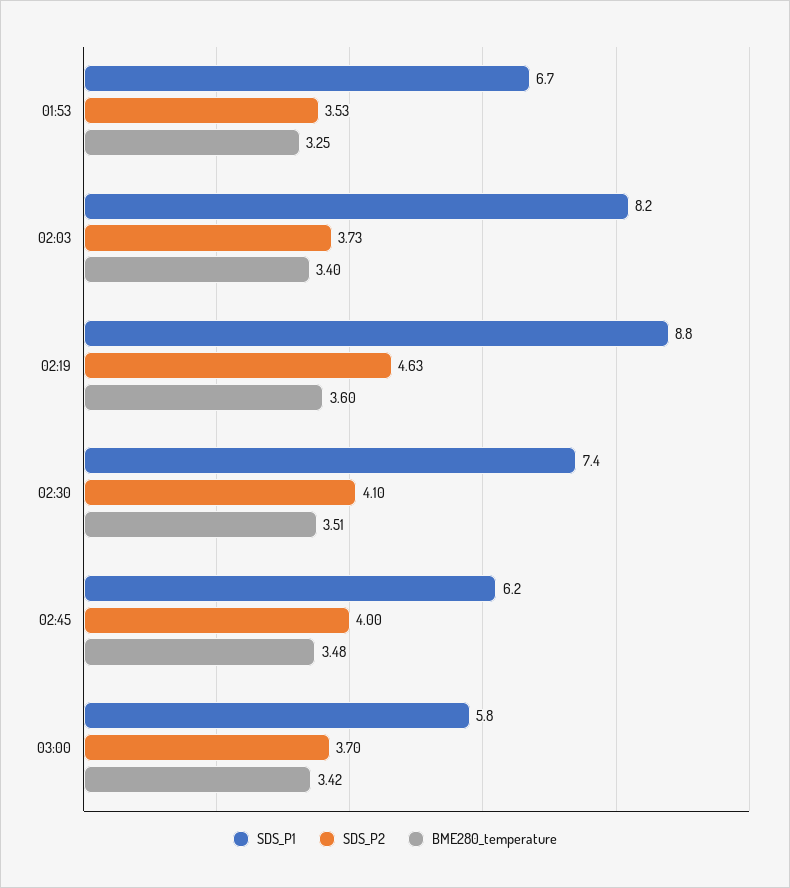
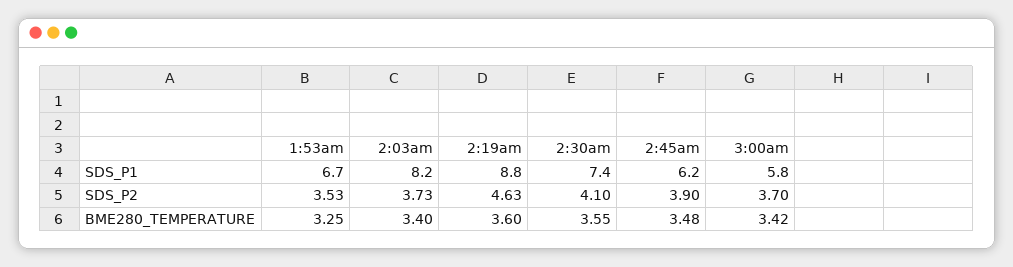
BME280_temperature, 02:30: 3.51 -> 3.55
SDS_P2, 02:45: 4 -> 3.9

